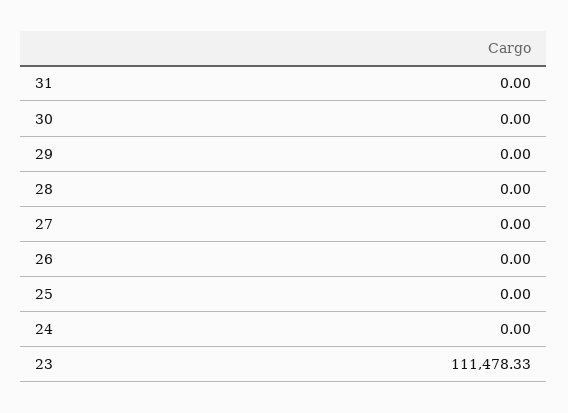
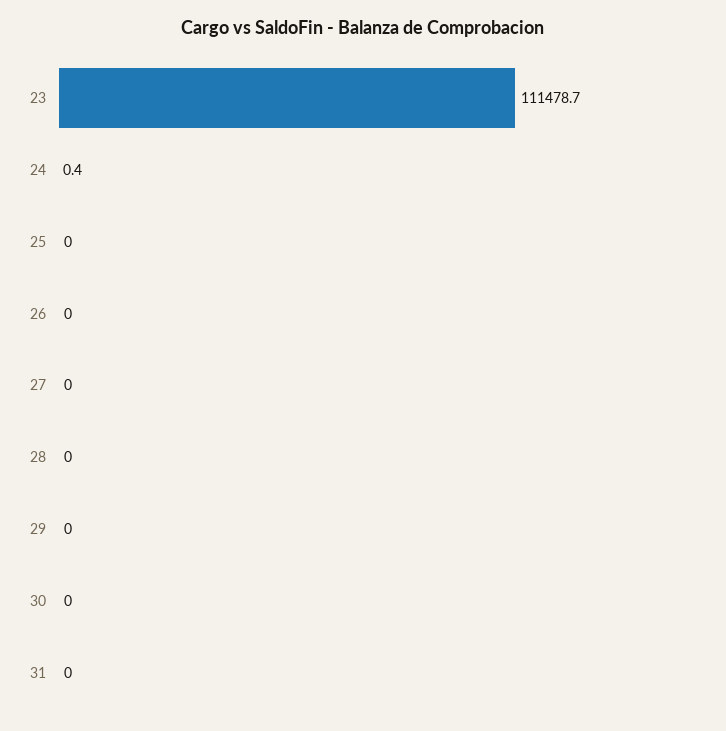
24: 0 -> 0.4
23: 111478.33 -> 111478.7

